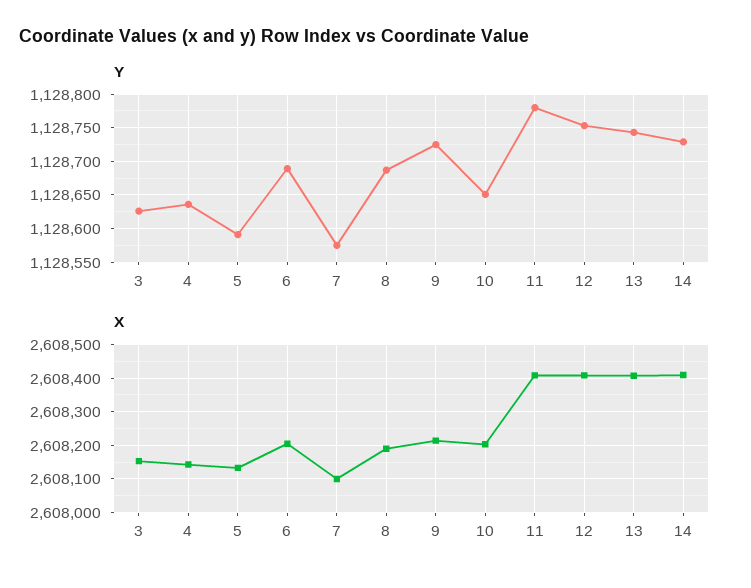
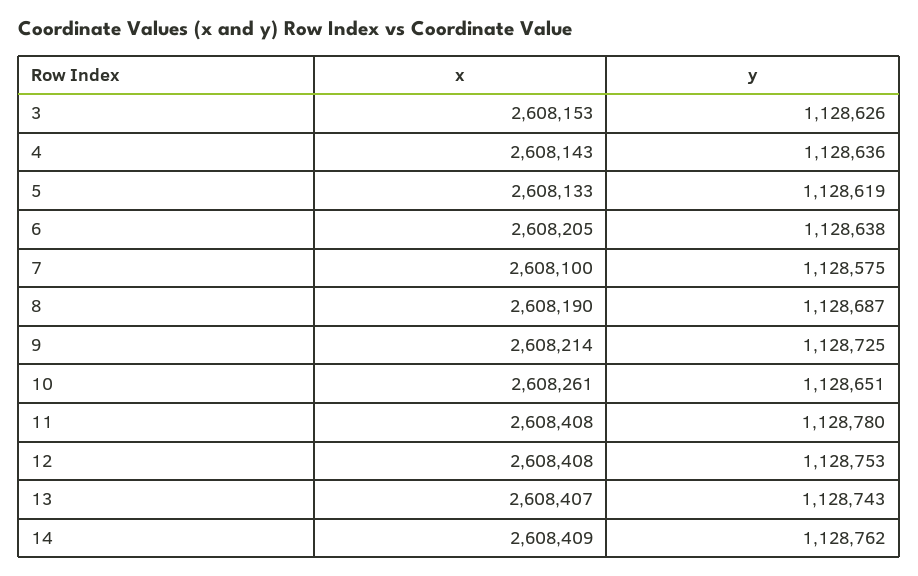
Y, 5: 1128590 -> 1128619
Y, 6: 1128690 -> 1128638
Y, 14: 1128730 -> 1128762
X, 10: 2608200 -> 2608261

